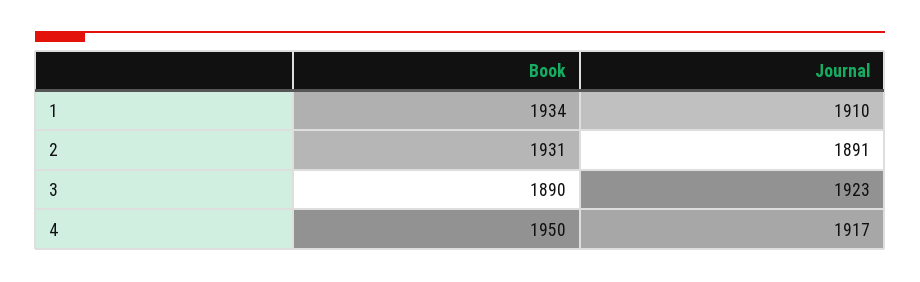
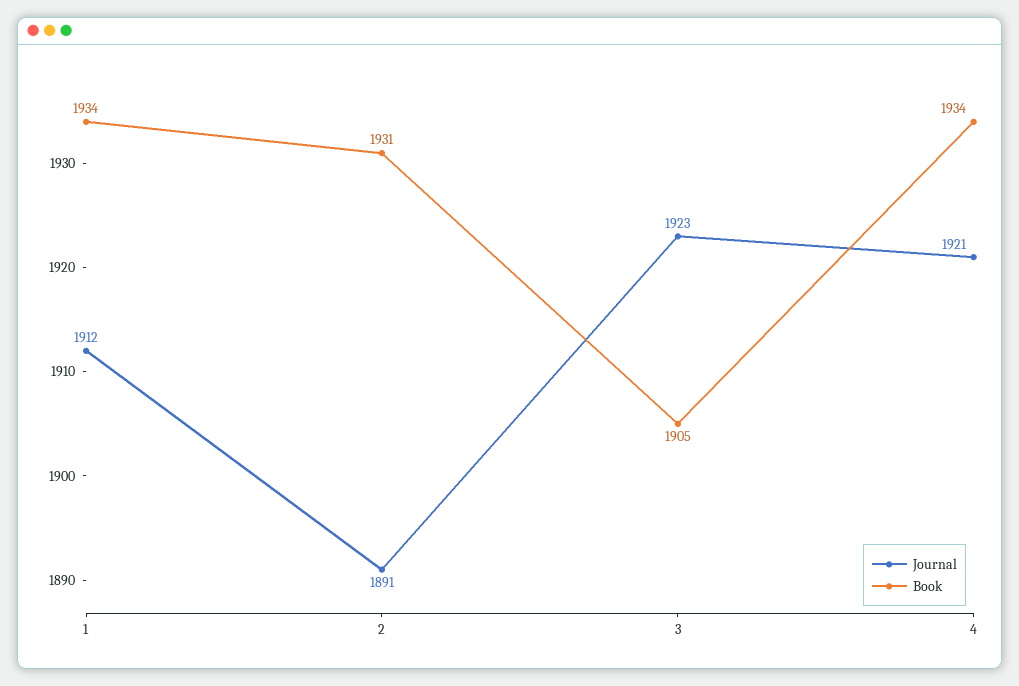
Journal, 1: 1910 -> 1912
Book, 3: 1890 -> 1905
Book, 4: 1950 -> 1934
Journal, 4: 1917 -> 1921

